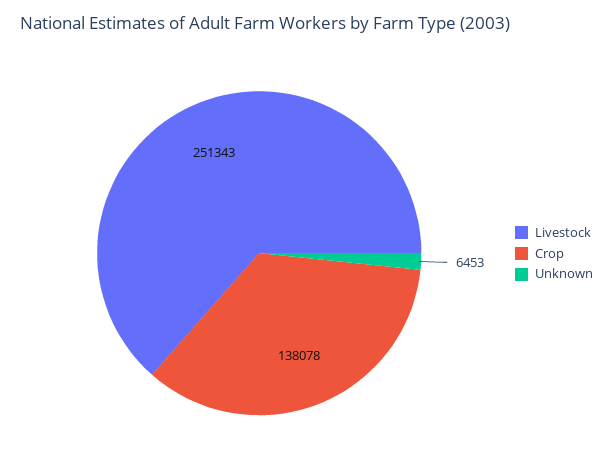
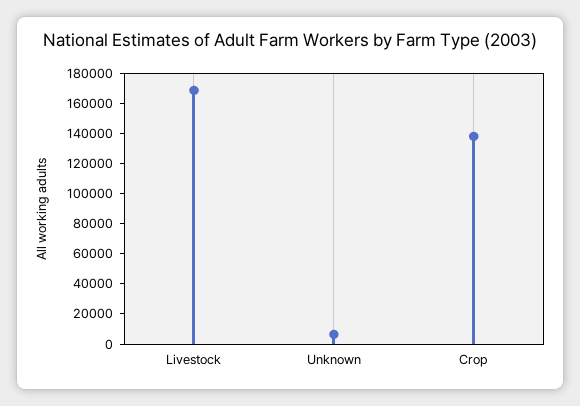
Livestock: 251343 -> 170000

